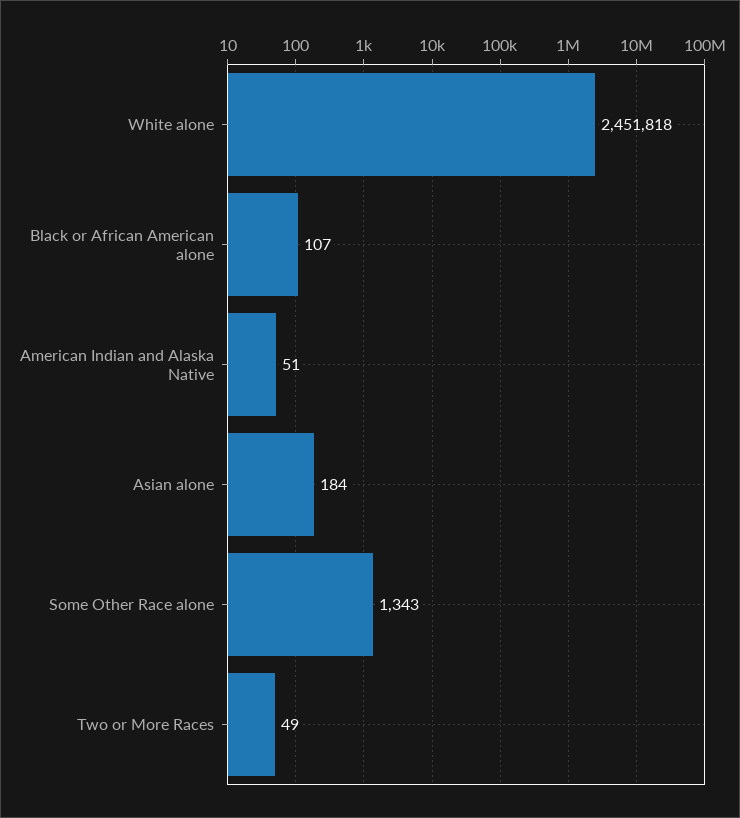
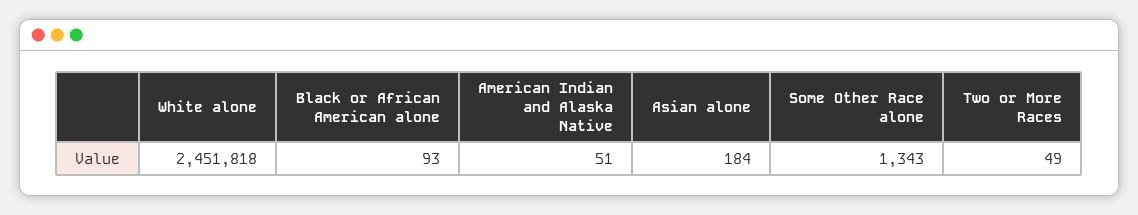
Black or African American alone: 107 -> 93

